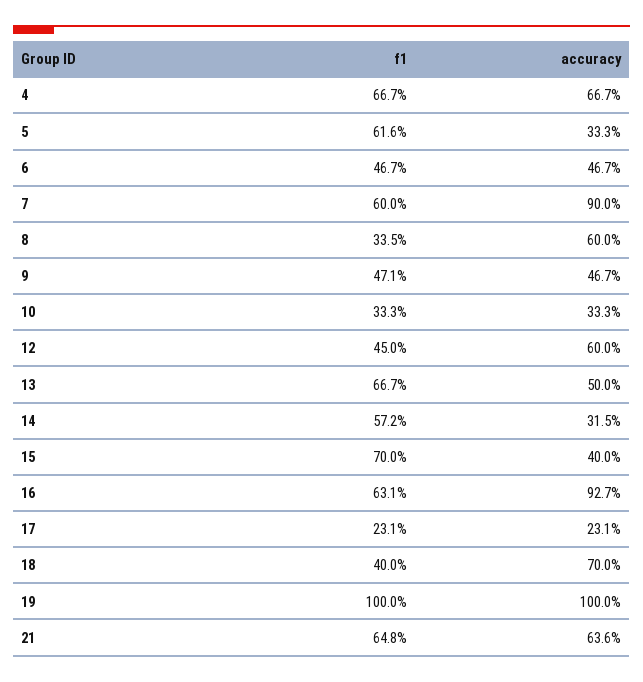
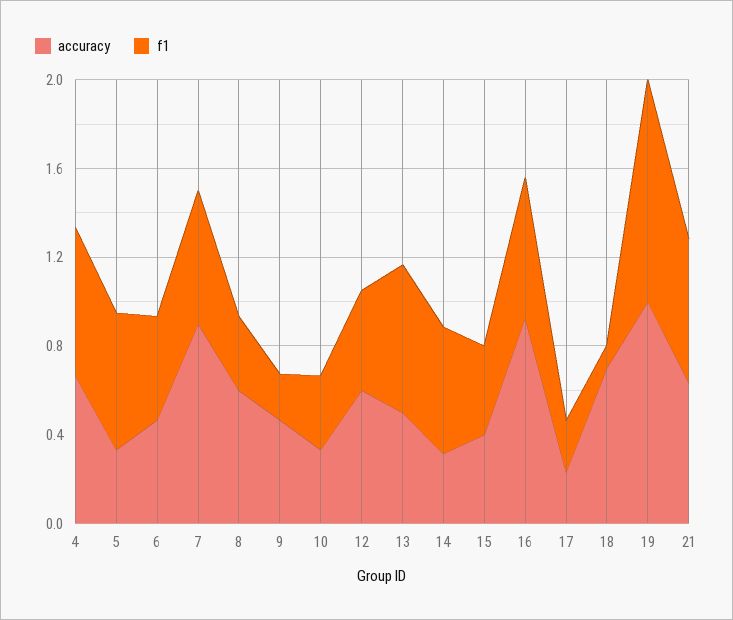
f1, 9: 0.471 -> 0.2
f1, 15: 0.7 -> 0.4
f1, 18: 0.4 -> 0.1

